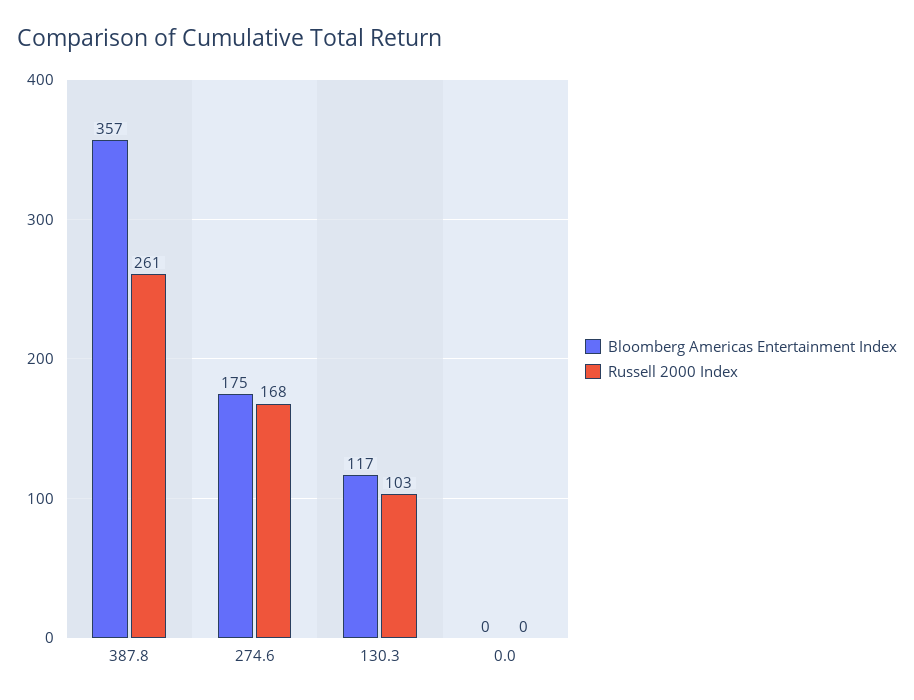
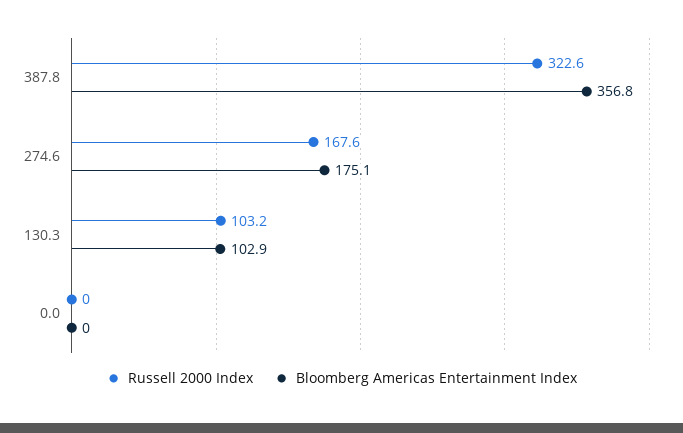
Russell 2000 Index, 387.8: 261 -> 322.6
Bloomberg Americas Entertainment Index, 130.3: 117 -> 102.9

